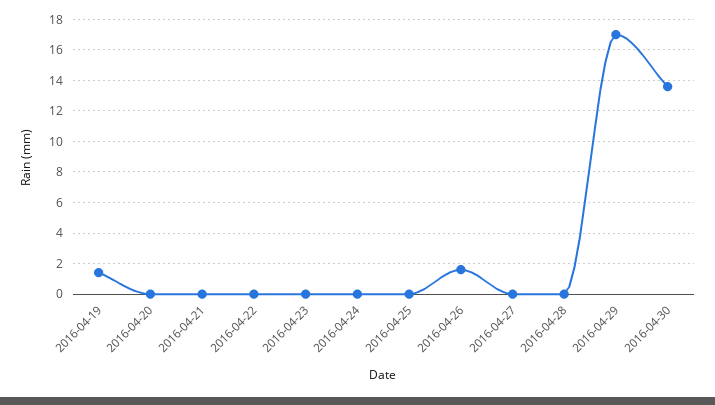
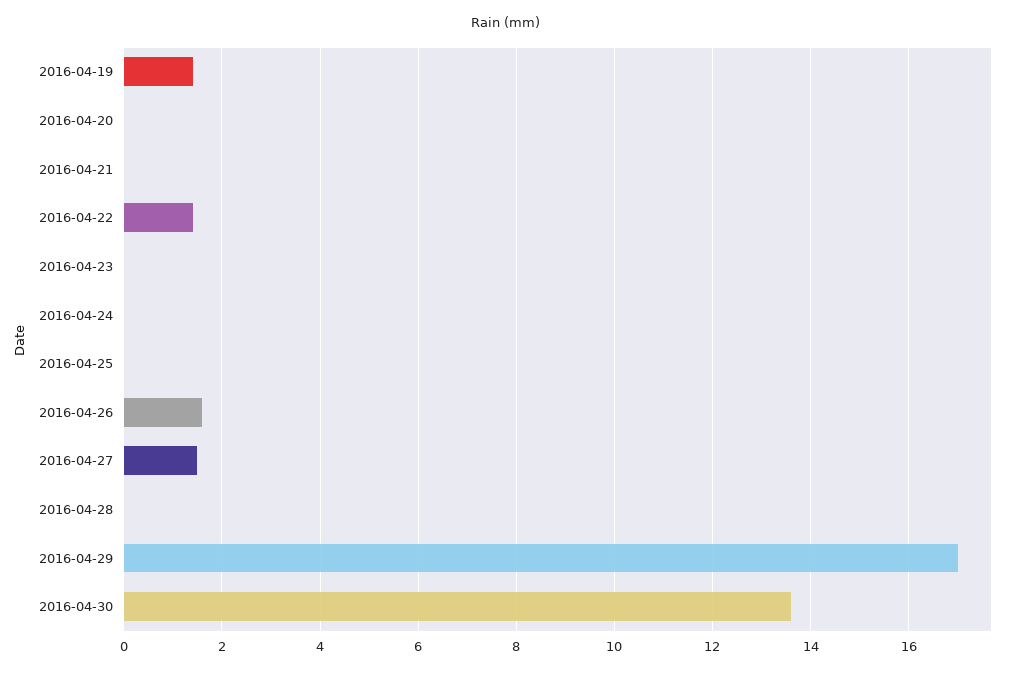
2016-04-22: 0 -> 1.5
2016-04-27: 0 -> 1.5

